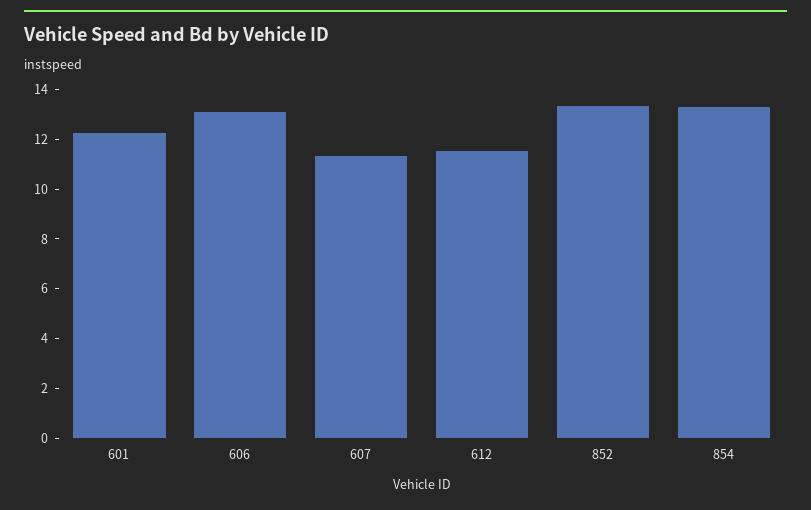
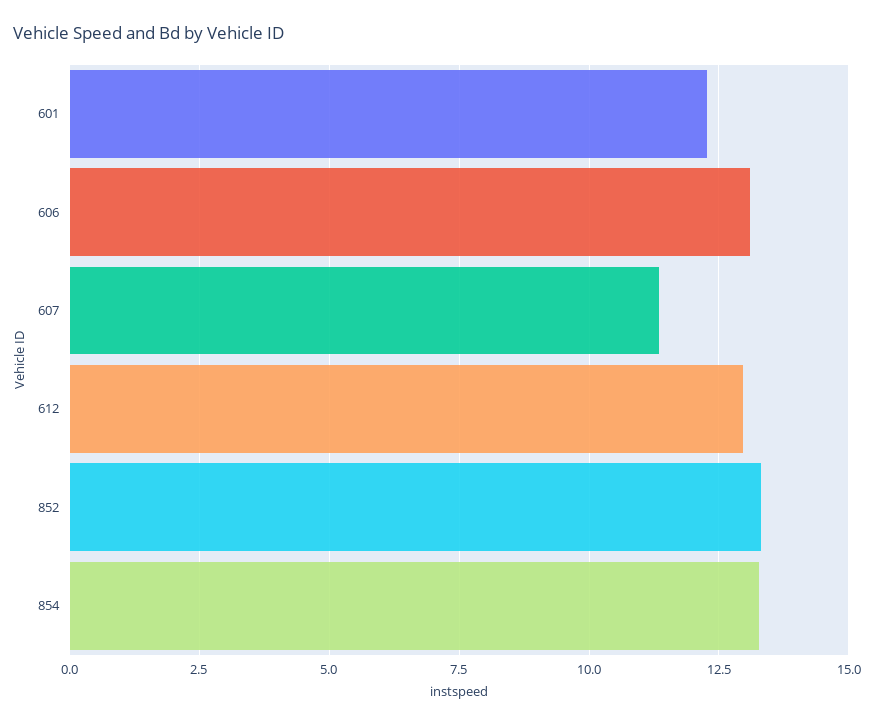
612: 11.5 -> 13

